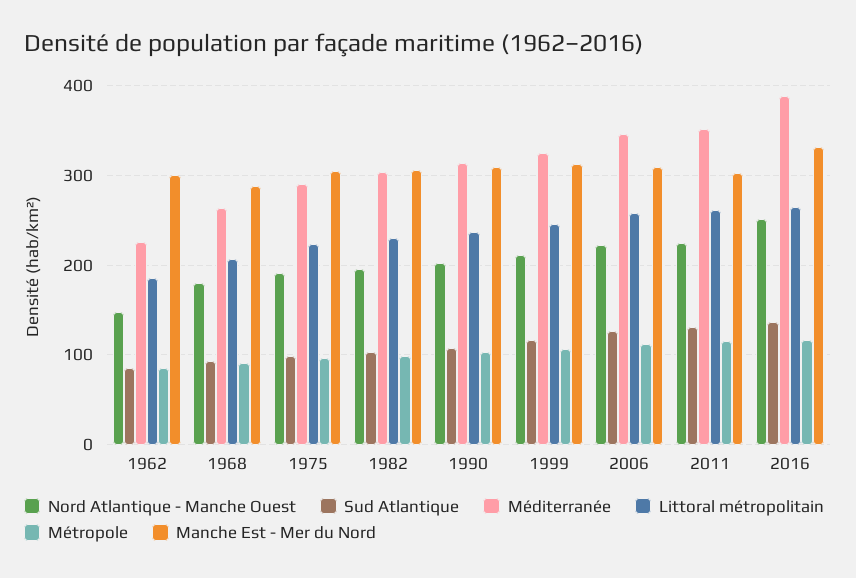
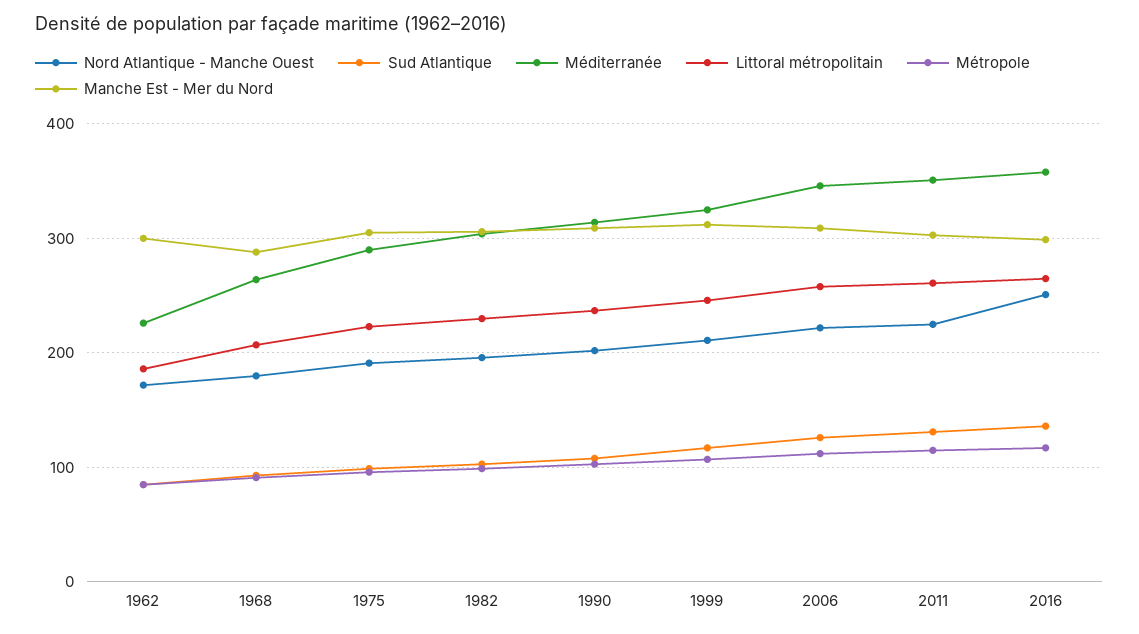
Nord Atlantique - Manche Ouest, 1962: 150 -> 170
Méditerranée, 2016: 390 -> 360
Manche Est - Mer du Nord, 2016: 330 -> 300

